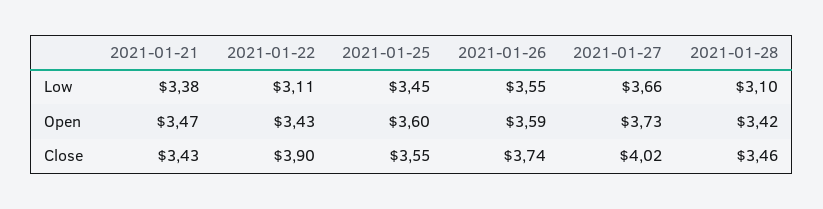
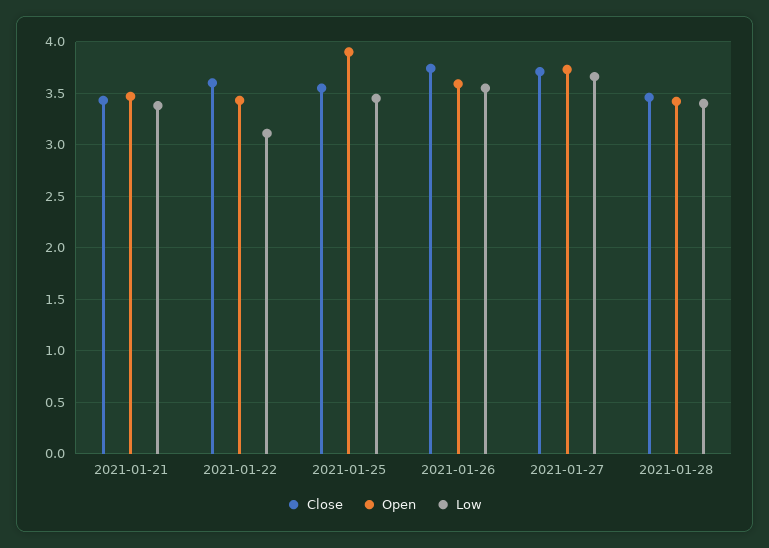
Low, 2021-01-28: 3.1 -> 3.4
Open, 2021-01-25: 3.6 -> 3.9
Close, 2021-01-22: 3.9 -> 3.6
Close, 2021-01-27: 4.02 -> 3.7

